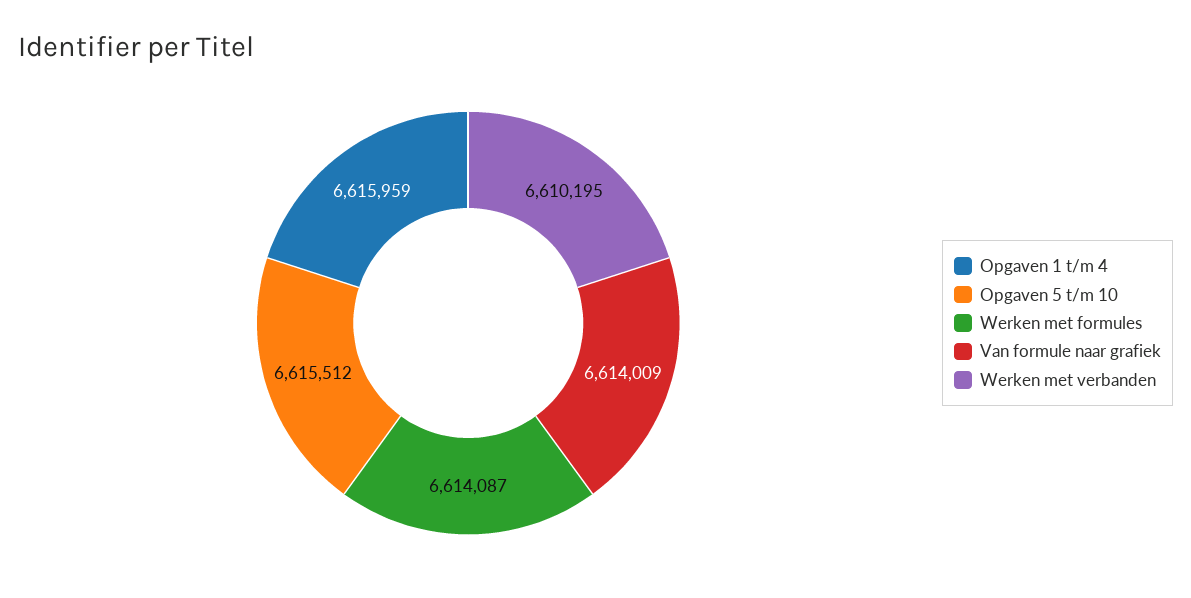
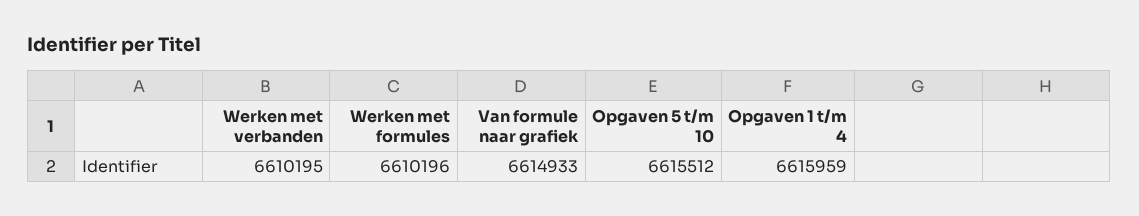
Werken met formules: 6614087 -> 6610196
Van formule naar grafiek: 6614009 -> 6614933

